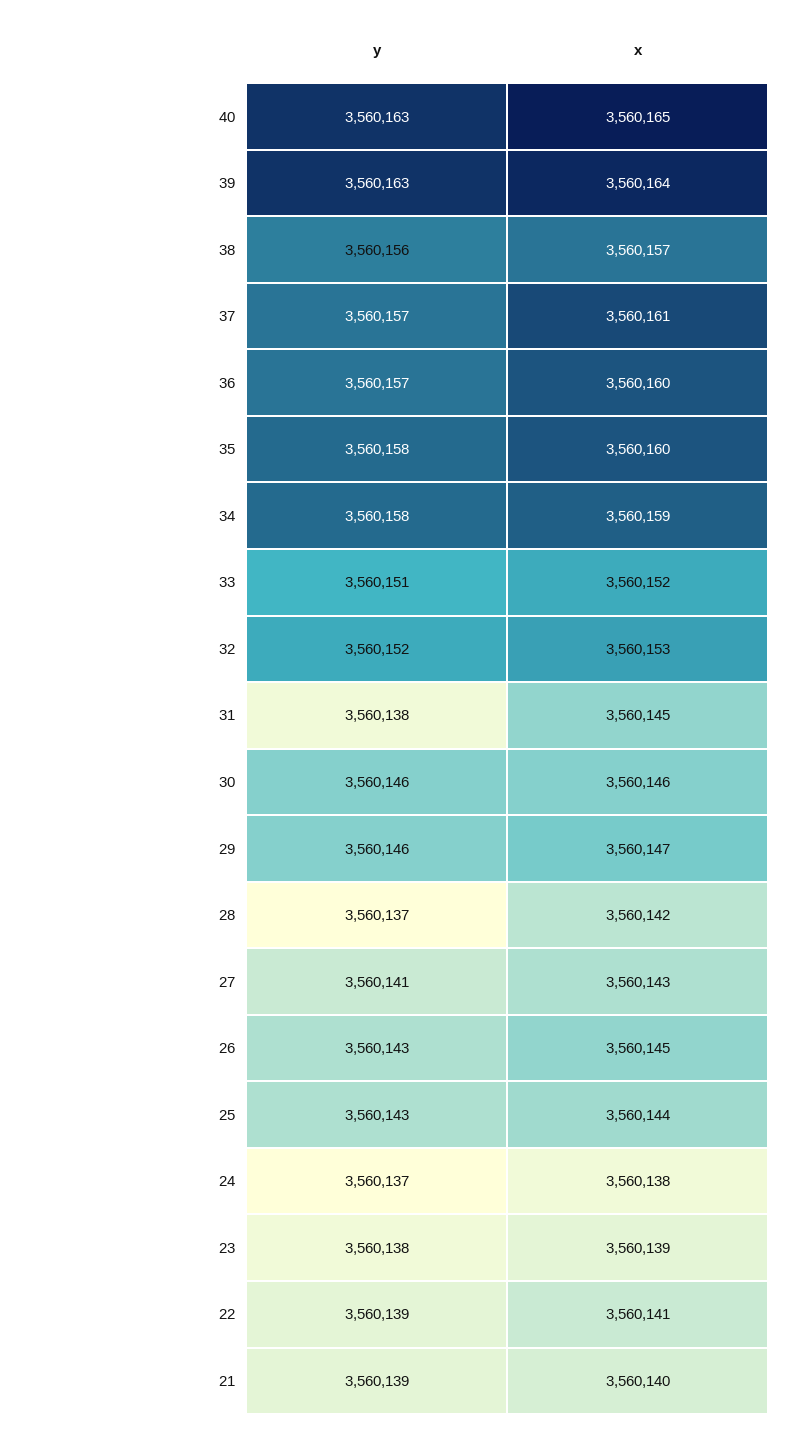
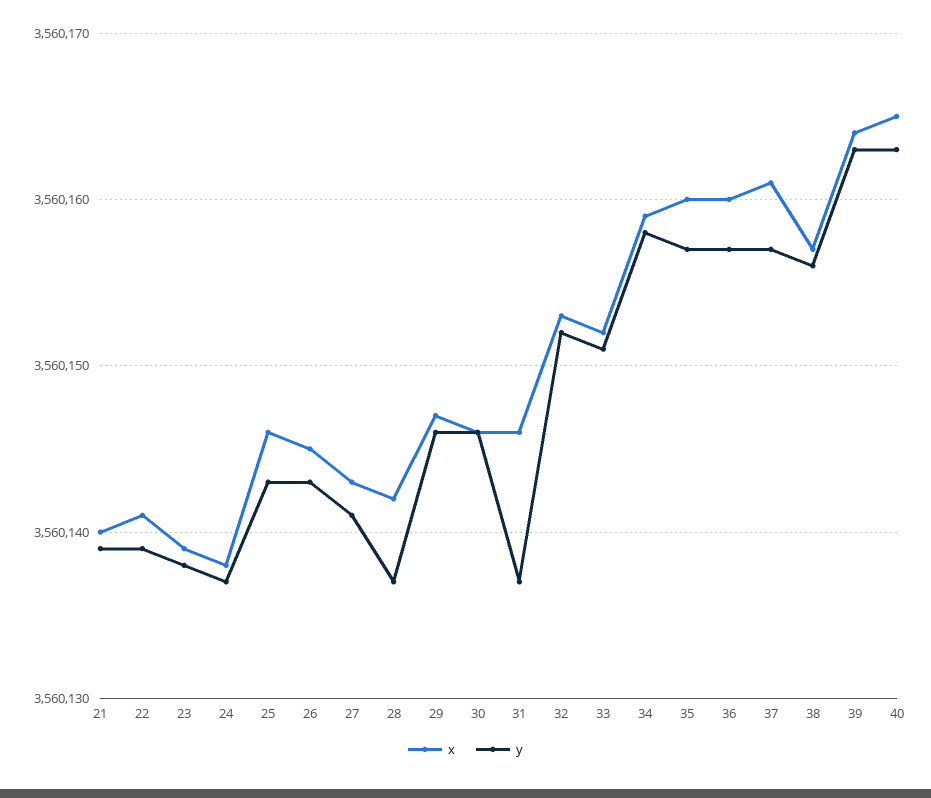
y, 35: 3560158 -> 3560157
y, 31: 3560138 -> 3560137
x, 31: 3560145 -> 3560146
x, 25: 3560144 -> 3560146

